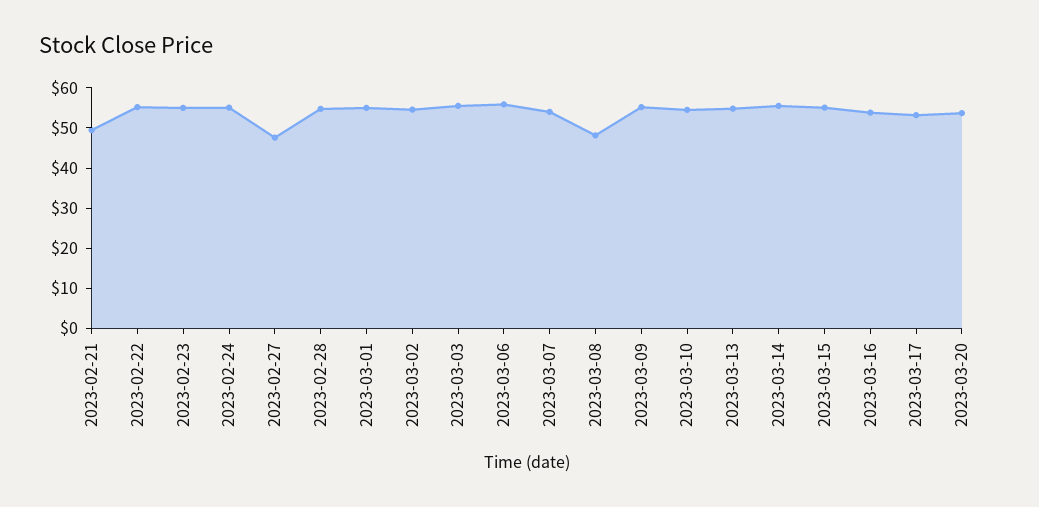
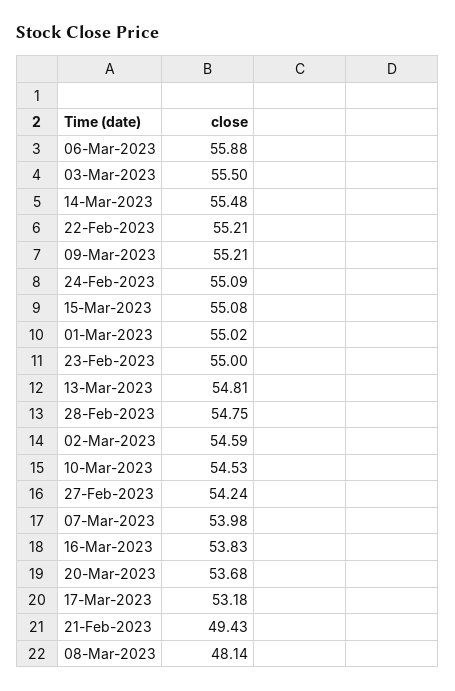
2023-02-27: 48 -> 54.24

